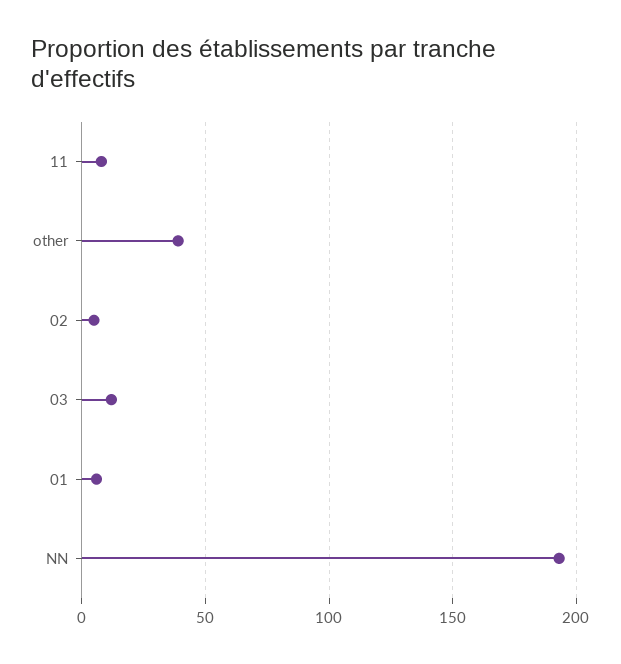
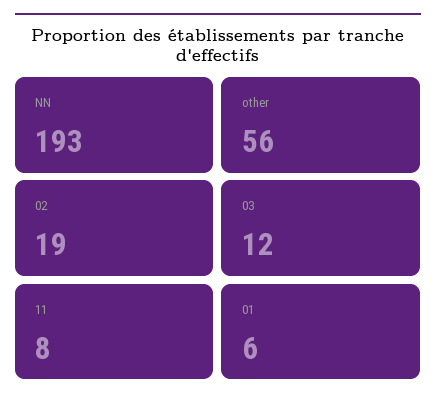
other: 40 -> 56
02: 5 -> 19

